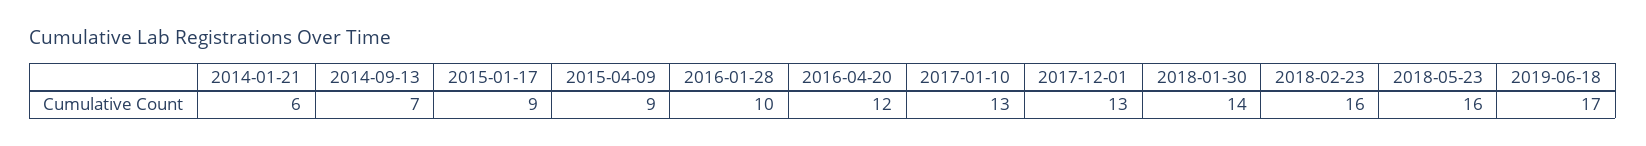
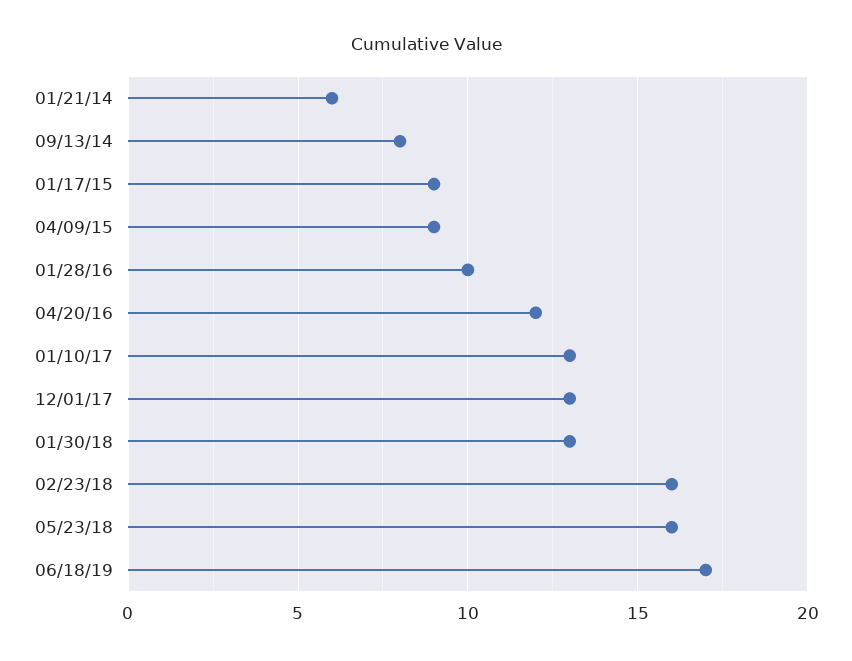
2014-09-13: 7 -> 8
2018-01-30: 14 -> 13

